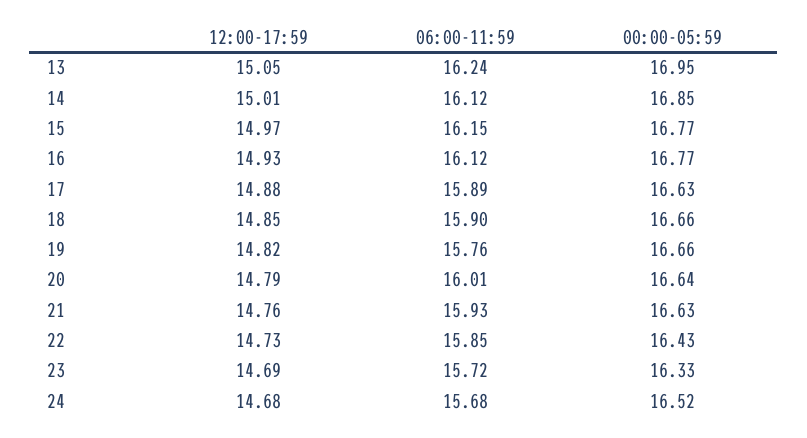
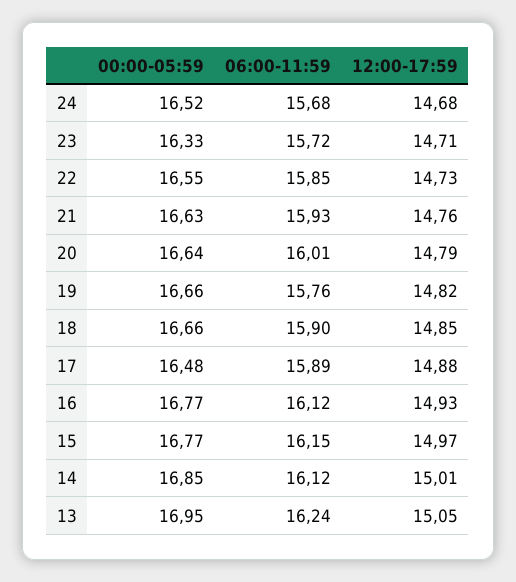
00:00-05:59, 17: 16.63 -> 16.48
00:00-05:59, 22: 16.43 -> 16.55
12:00-17:59, 23: 14.69 -> 14.71

